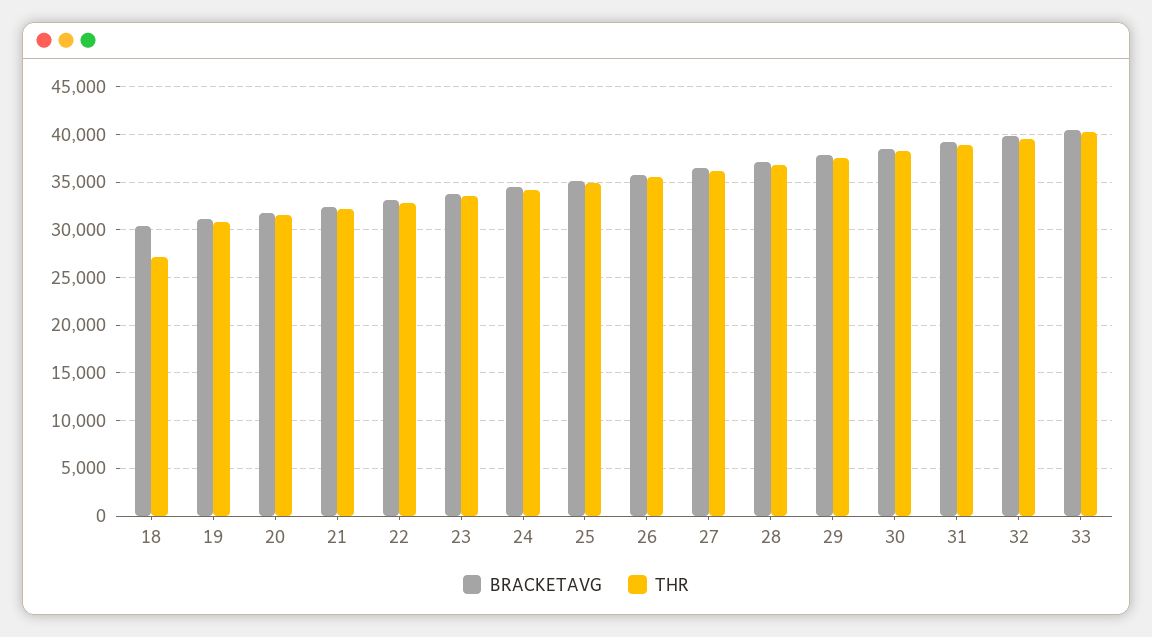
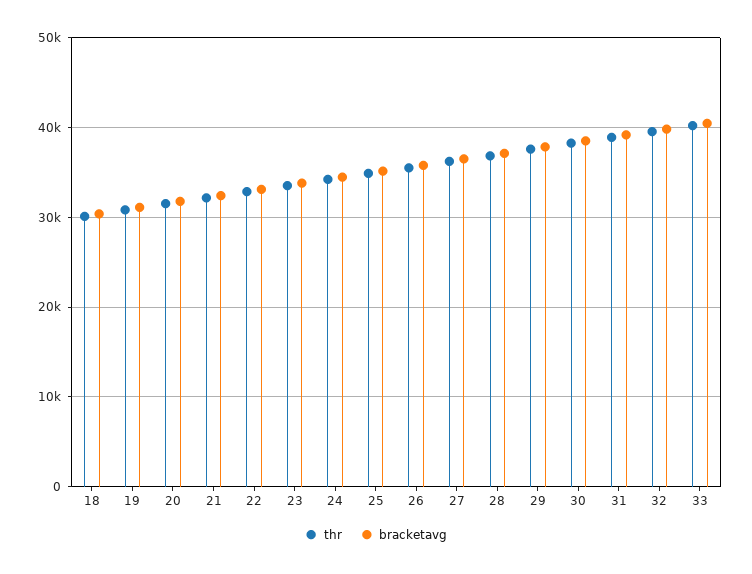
THR, 18: 27000 -> 30000

